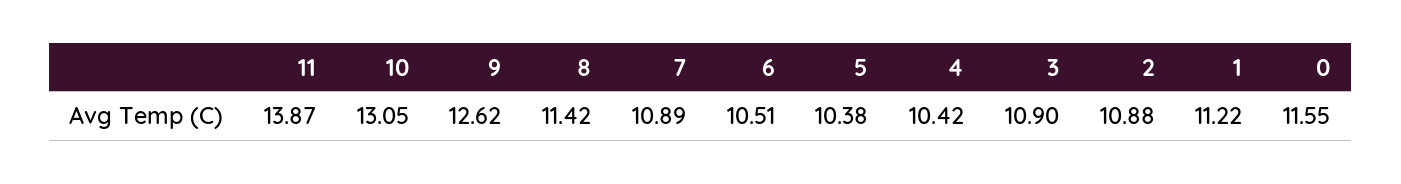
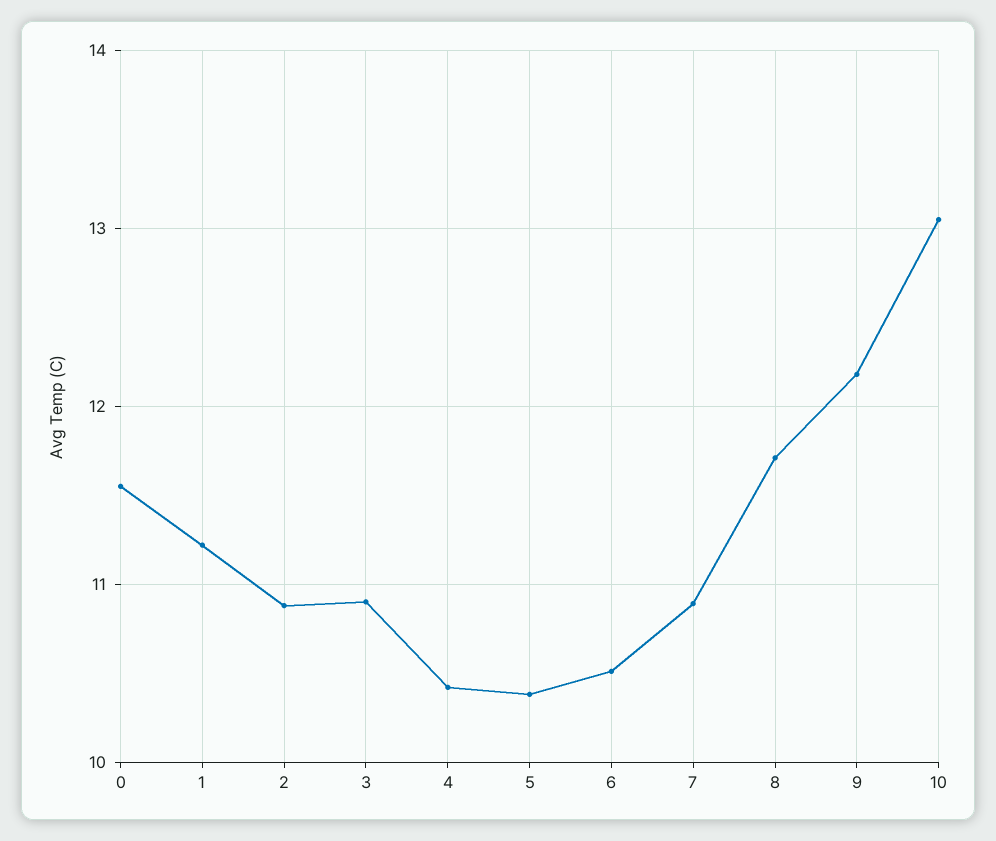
11: 13.87 -> none
9: 12.62 -> 12.2
8: 11.42 -> 11.7

